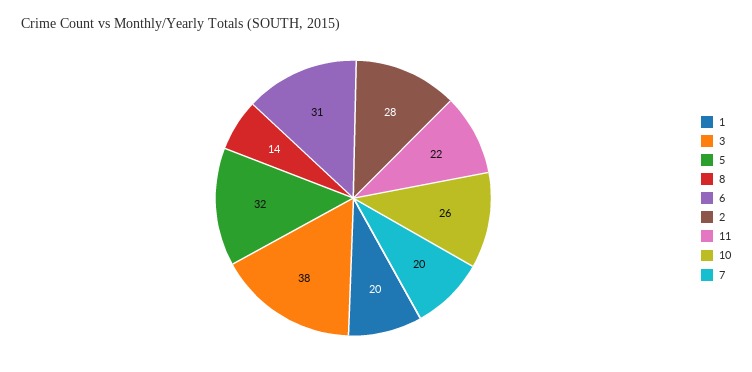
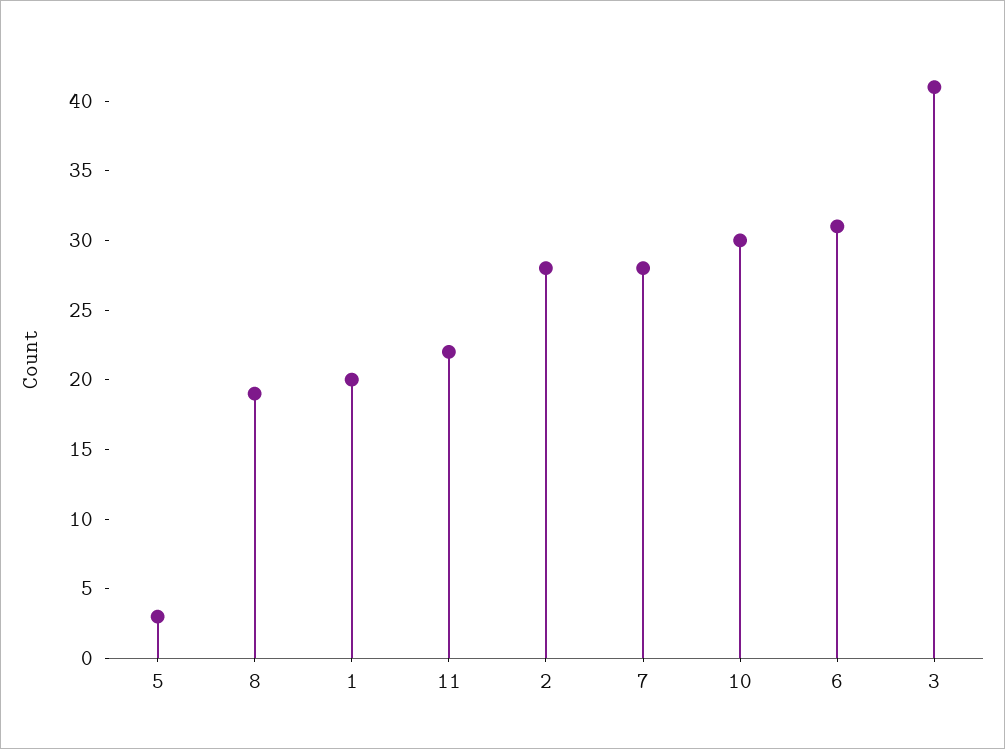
3: 38 -> 41
5: 32 -> 3
8: 14 -> 19
10: 26 -> 30
7: 20 -> 28

